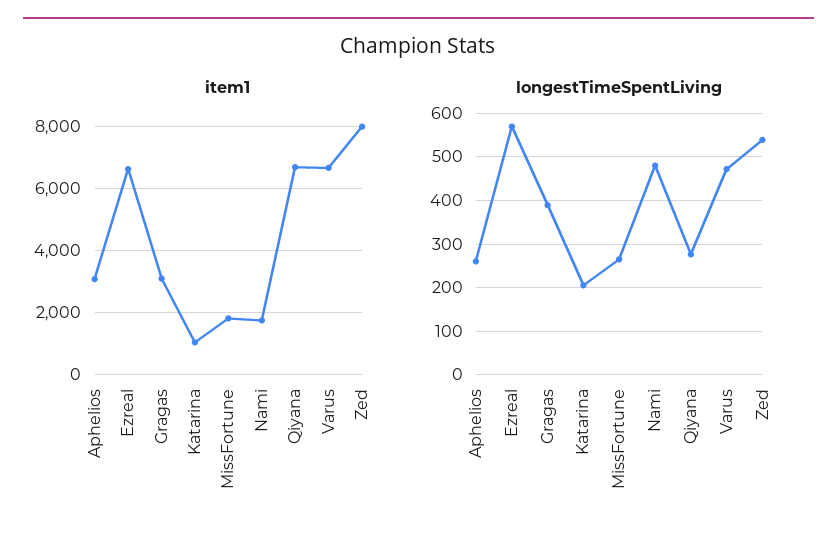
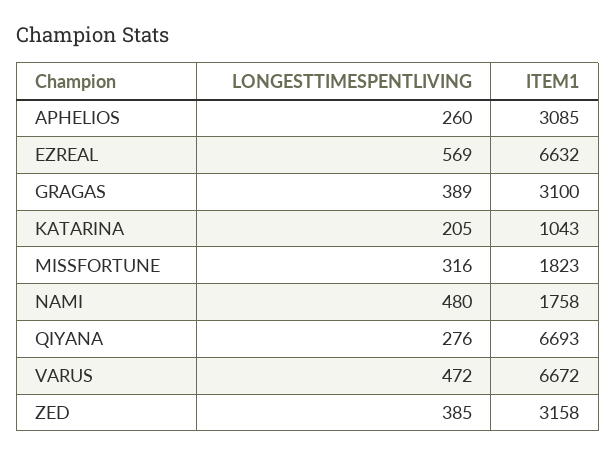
item1, Zed: 8000 -> 3158
longestTimeSpentLiving, MissFortune: 260 -> 316
longestTimeSpentLiving, Zed: 540 -> 385

